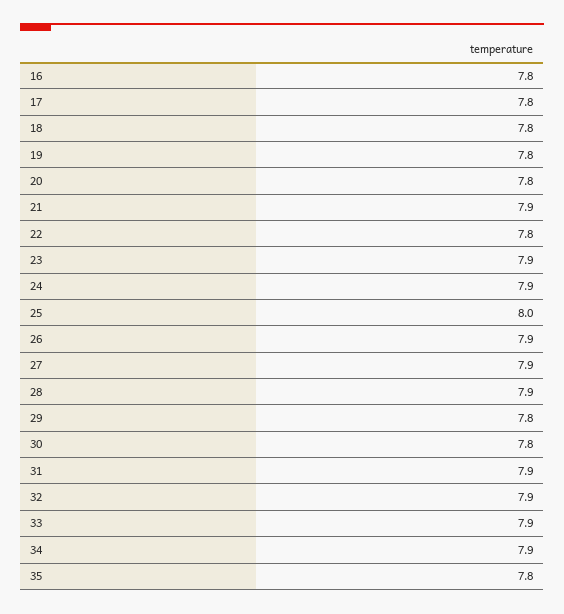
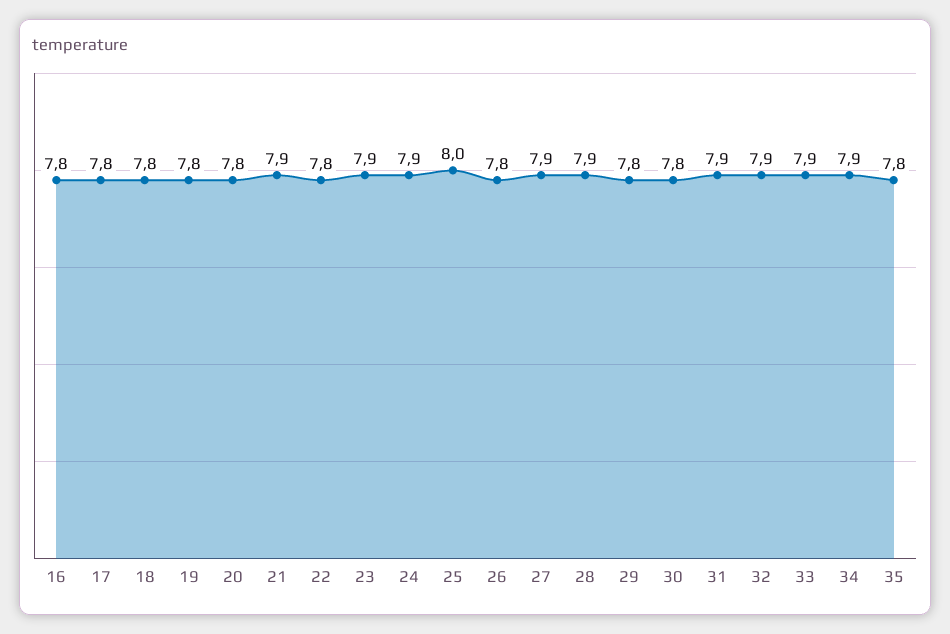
26: 7.9 -> 7.8

